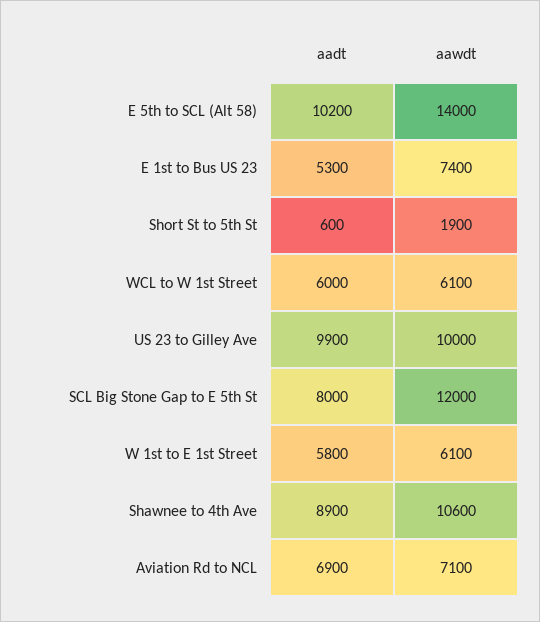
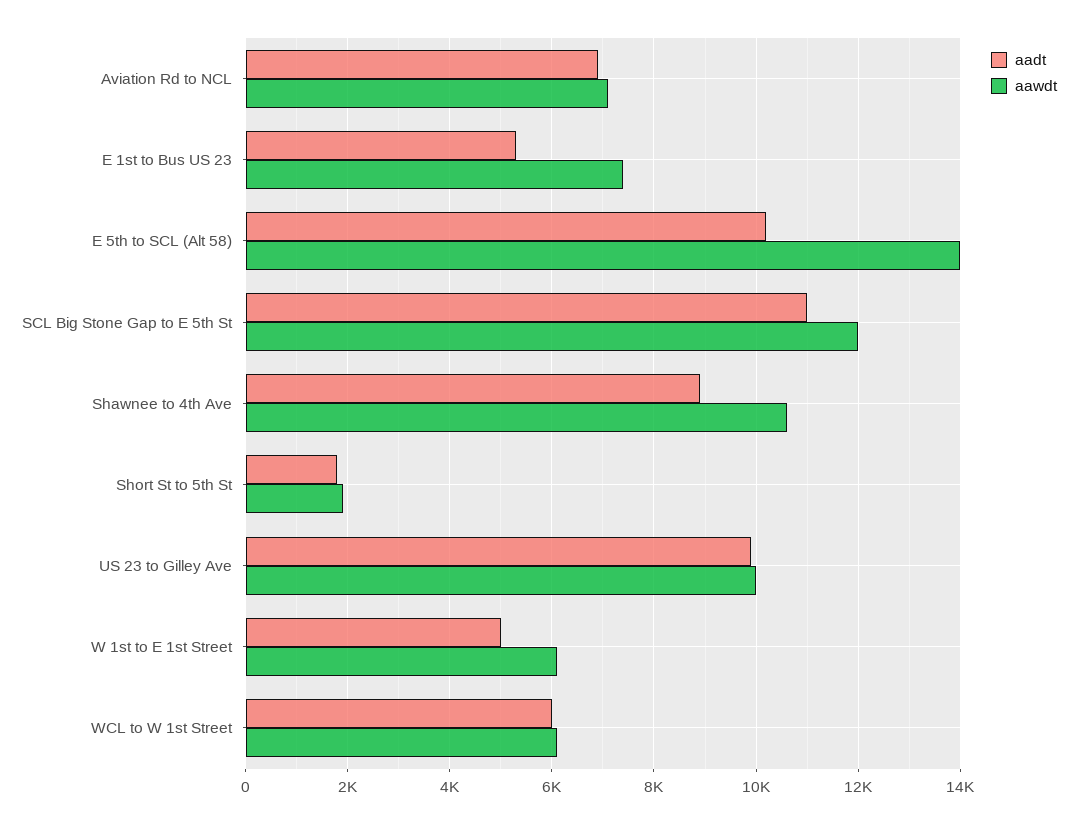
aadt, Short St to 5th St: 600 -> 1800
aadt, SCL Big Stone Gap to E 5th St: 8000 -> 11000
aadt, W 1st to E 1st Street: 5800 -> 5000

